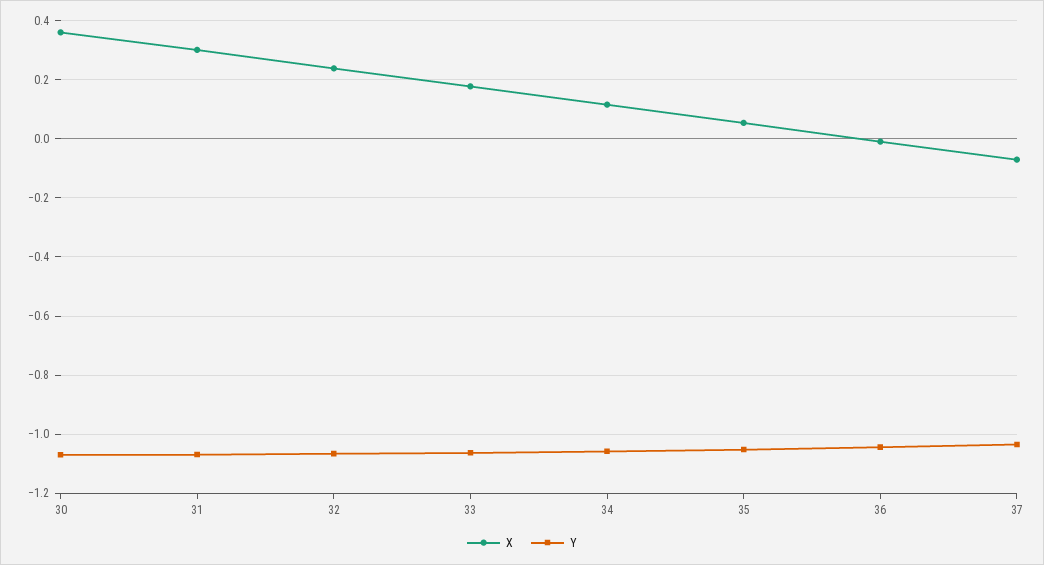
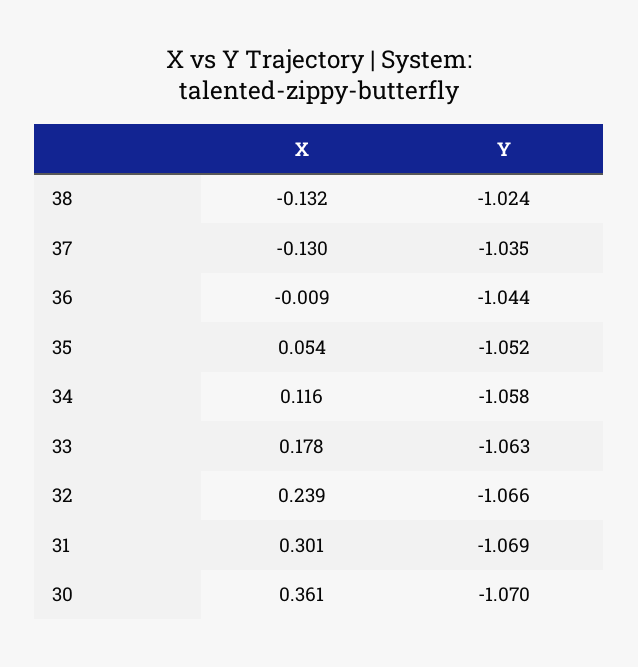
X, 37: -0.075 -> -0.13
X, 38: none -> -0.132
Y, 38: none -> -1.024

